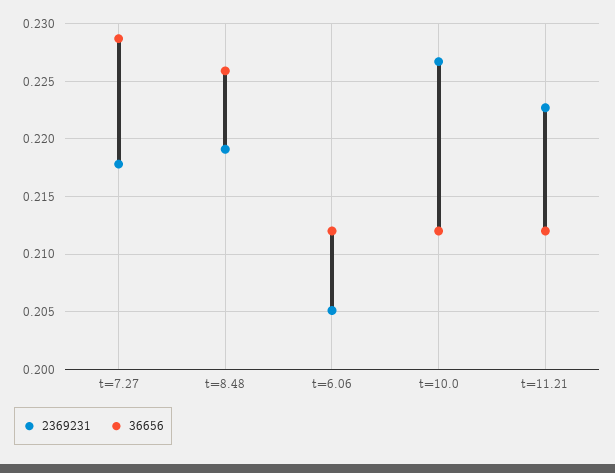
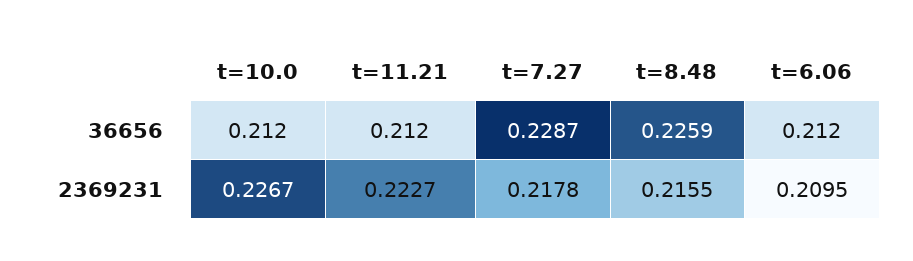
2369231, t=8.48: 0.219 -> 0.2155
2369231, t=6.06: 0.205 -> 0.2095

